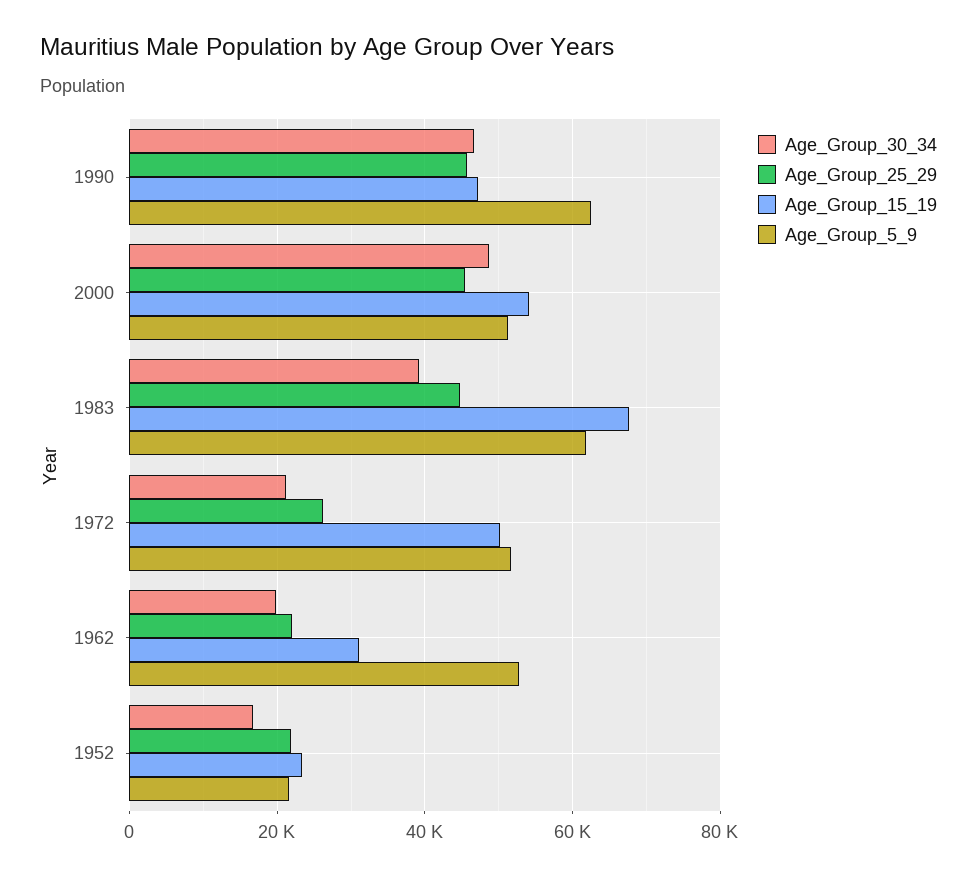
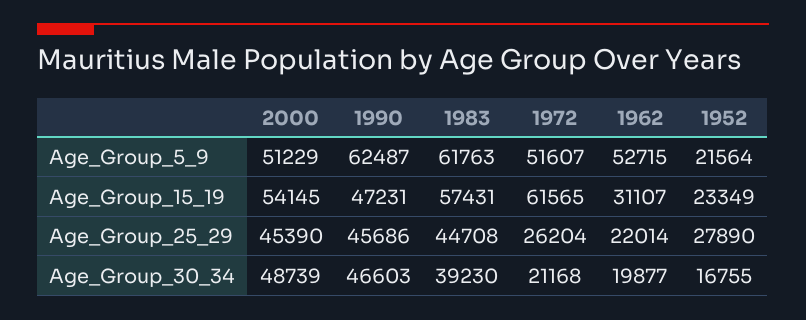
Age_Group_15_19, 1983: 68000 -> 57431
Age_Group_15_19, 1972: 50000 -> 61565
Age_Group_25_29, 1952: 22000 -> 27890

